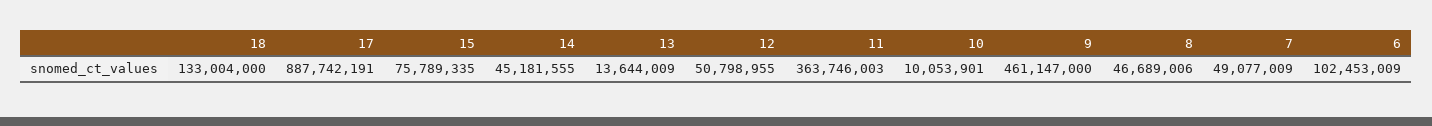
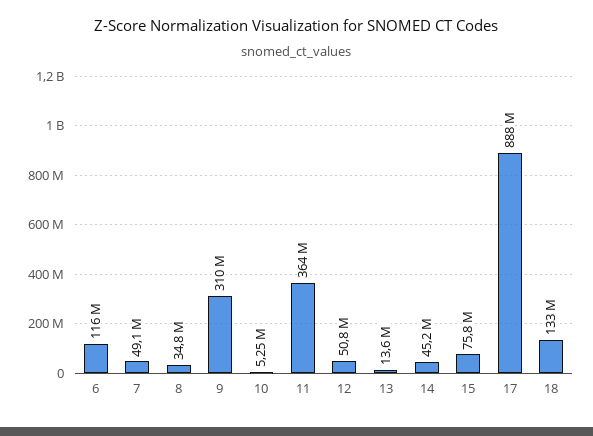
10: 10053901 -> 5250000
9: 461147000 -> 310000000
8: 46689006 -> 34800000
6: 102453009 -> 116000000

